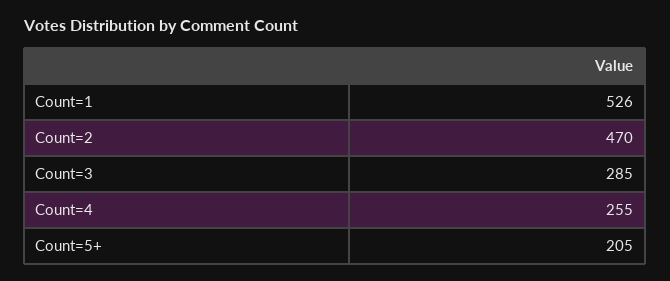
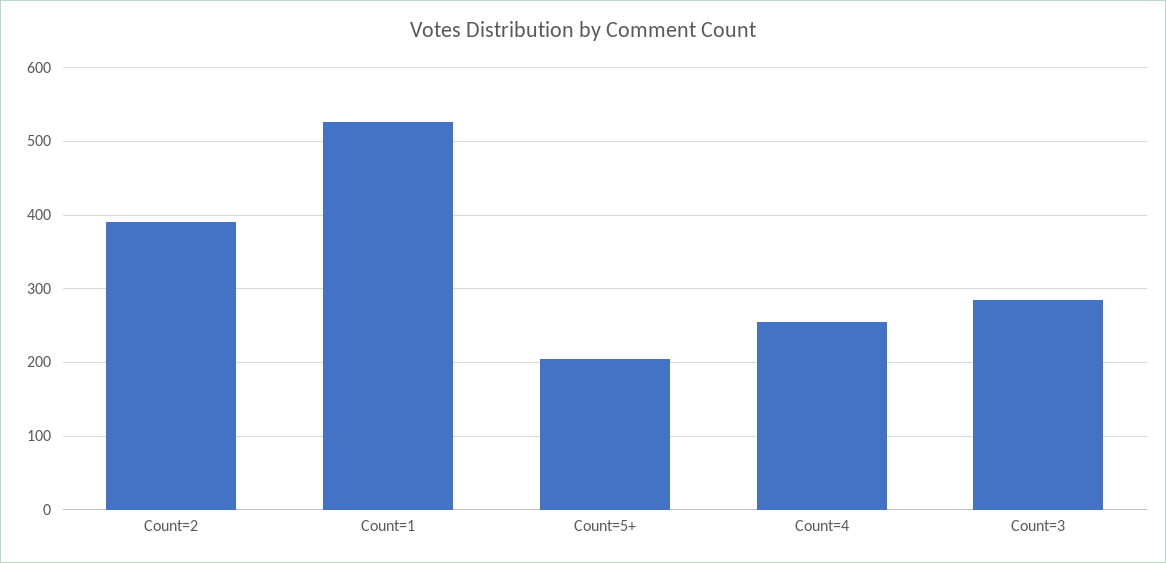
Count=2: 470 -> 390

